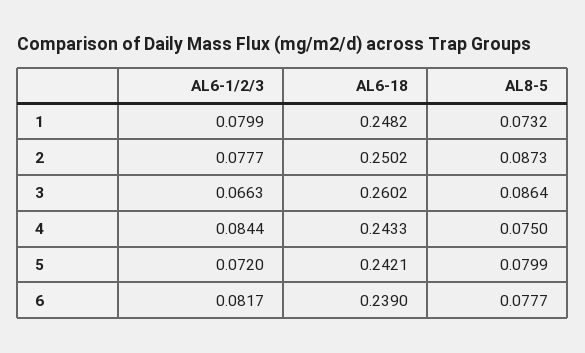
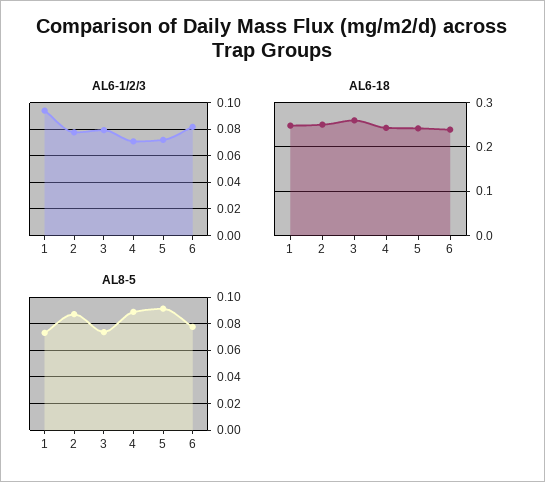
AL6-1/2/3, 1: 0.0799 -> 0.095
AL6-1/2/3, 3: 0.0663 -> 0.08
AL8-5, 3: 0.0864 -> 0.075
AL6-1/2/3, 4: 0.0844 -> 0.07
AL8-5, 4: 0.075 -> 0.09
AL8-5, 5: 0.0799 -> 0.09

